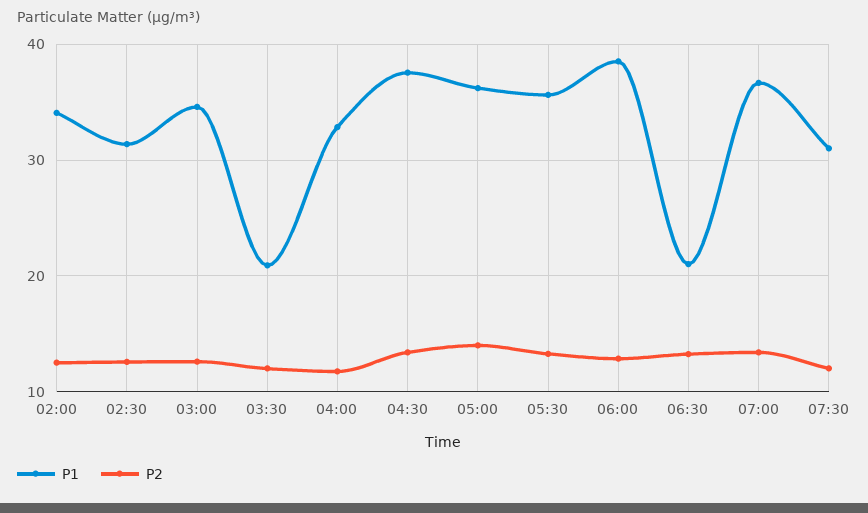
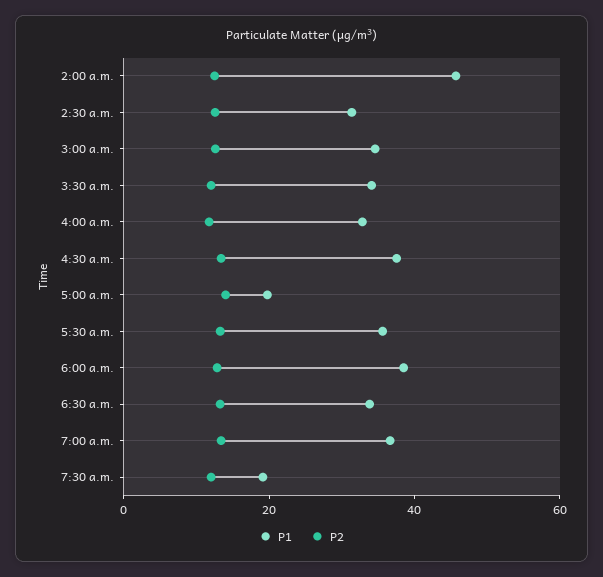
P1, 02:00: 34 -> 45
P1, 03:30: 21 -> 35
P1, 05:00: 36 -> 20
P1, 06:30: 21 -> 35
P1, 07:30: 31 -> 20

